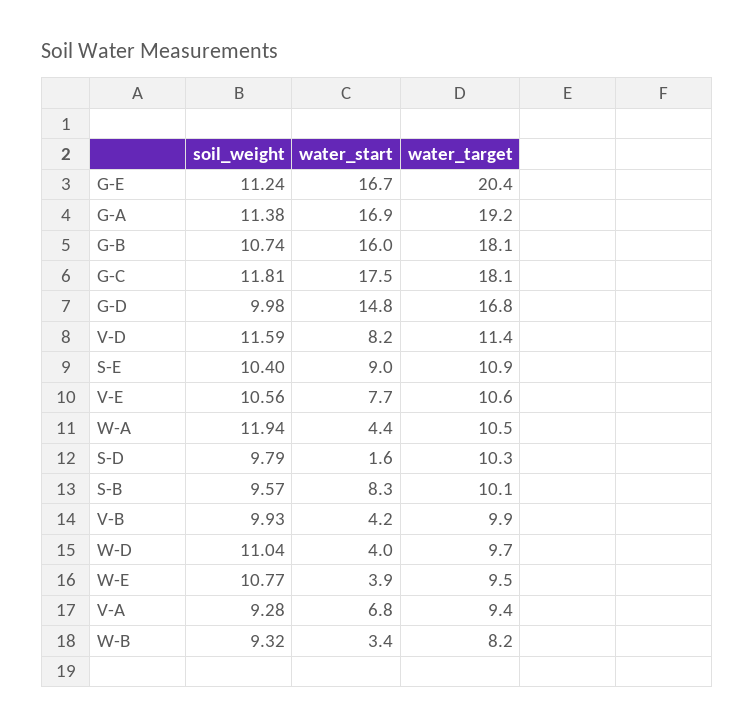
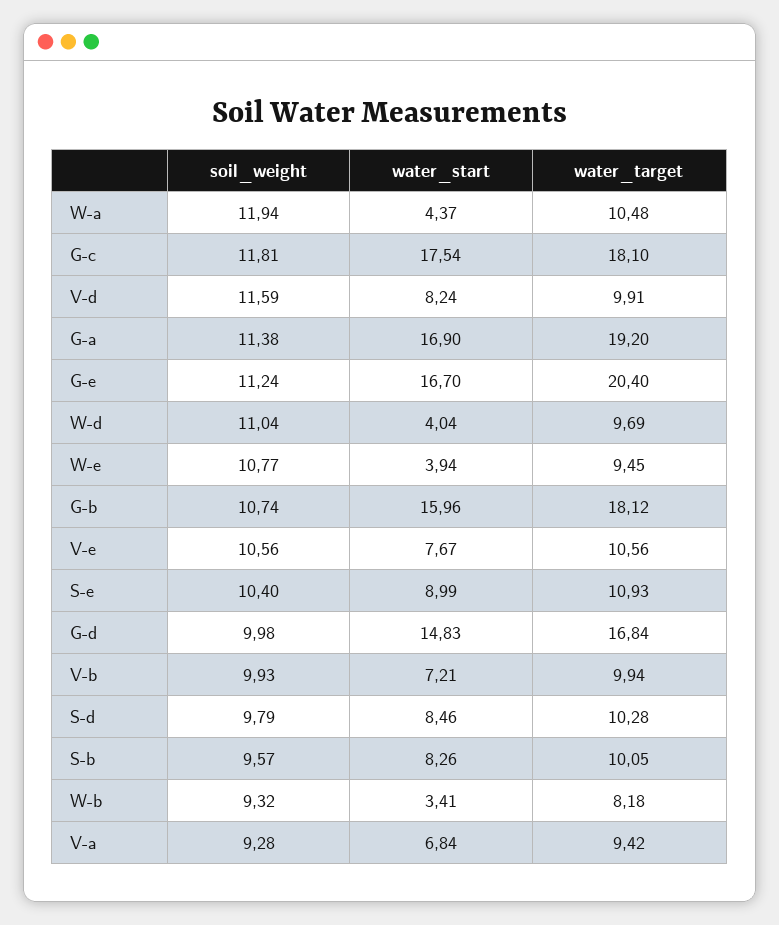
water_target, V-D: 11.4 -> 9.91
water_start, S-D: 1.6 -> 8.46
water_start, V-B: 4.2 -> 7.21

